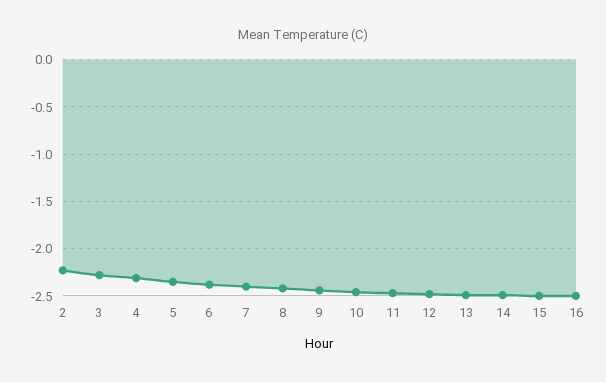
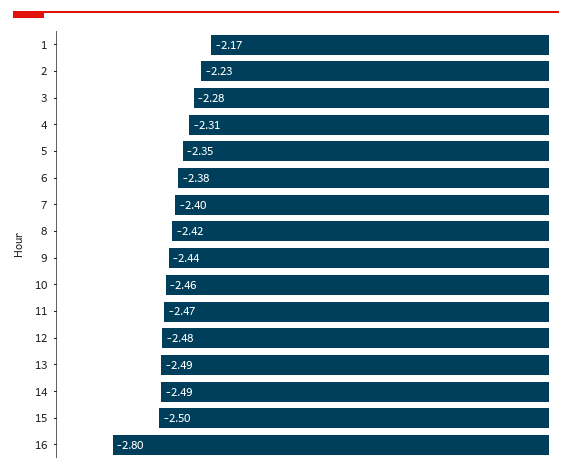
16: -2.5 -> -2.8
1: none -> -2.17

